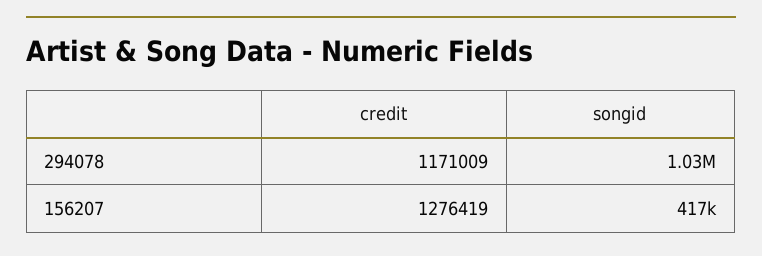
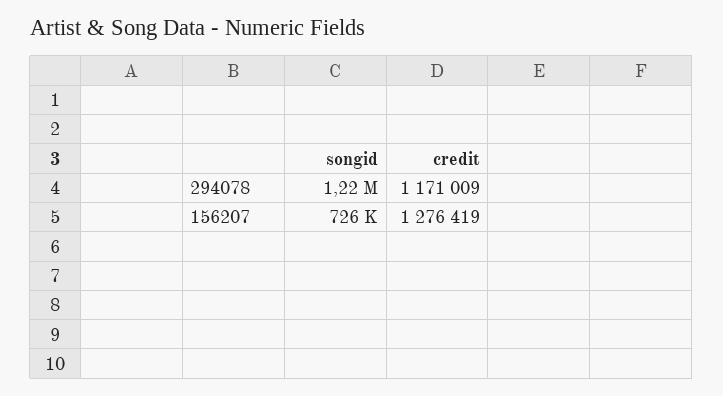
songid, 294078: 1030000 -> 1220000
songid, 156207: 417000 -> 726000

